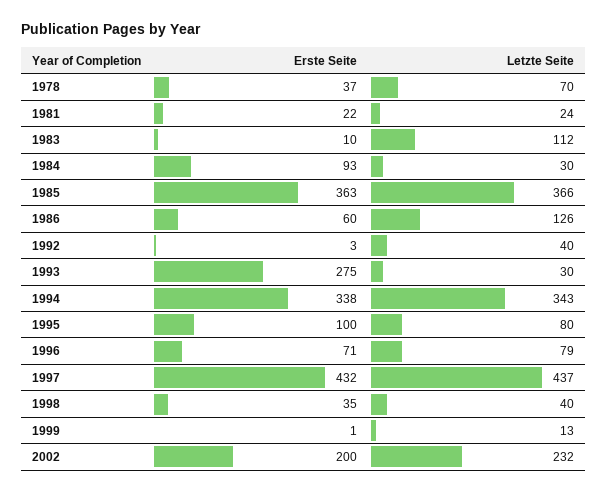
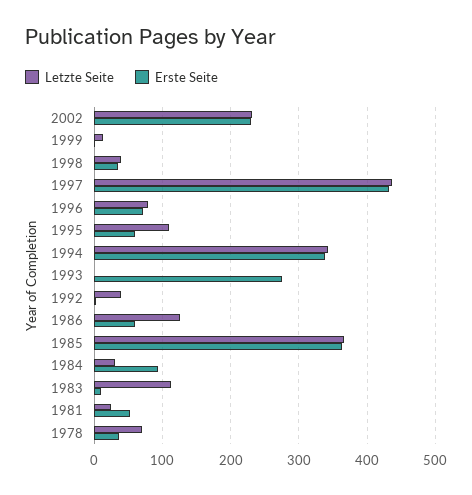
Erste Seite, 1981: 22 -> 50
Letzte Seite, 1993: 30 -> 0
Erste Seite, 1995: 100 -> 60
Letzte Seite, 1995: 80 -> 110
Erste Seite, 2002: 200 -> 230

